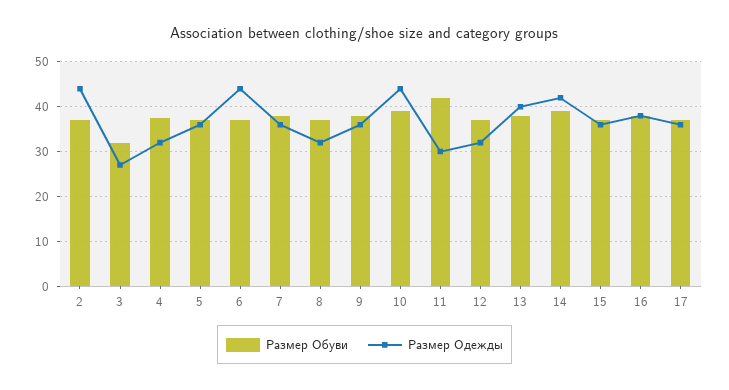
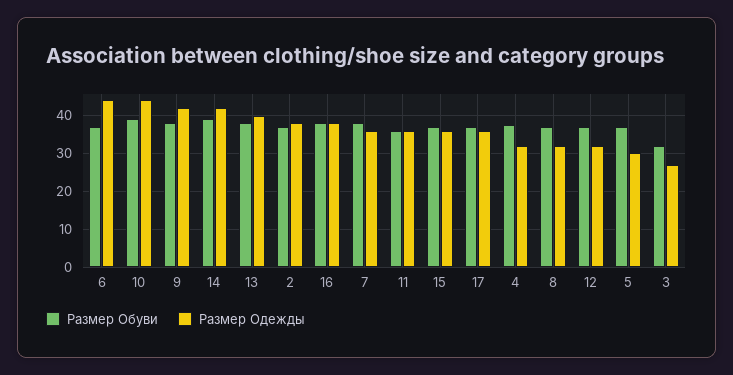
Размер Одежды, 2: 44 -> 38
Размер Одежды, 5: 36 -> 30
Размер Одежды, 9: 36 -> 42
Размер Обуви, 11: 42 -> 36
Размер Одежды, 11: 30 -> 36

